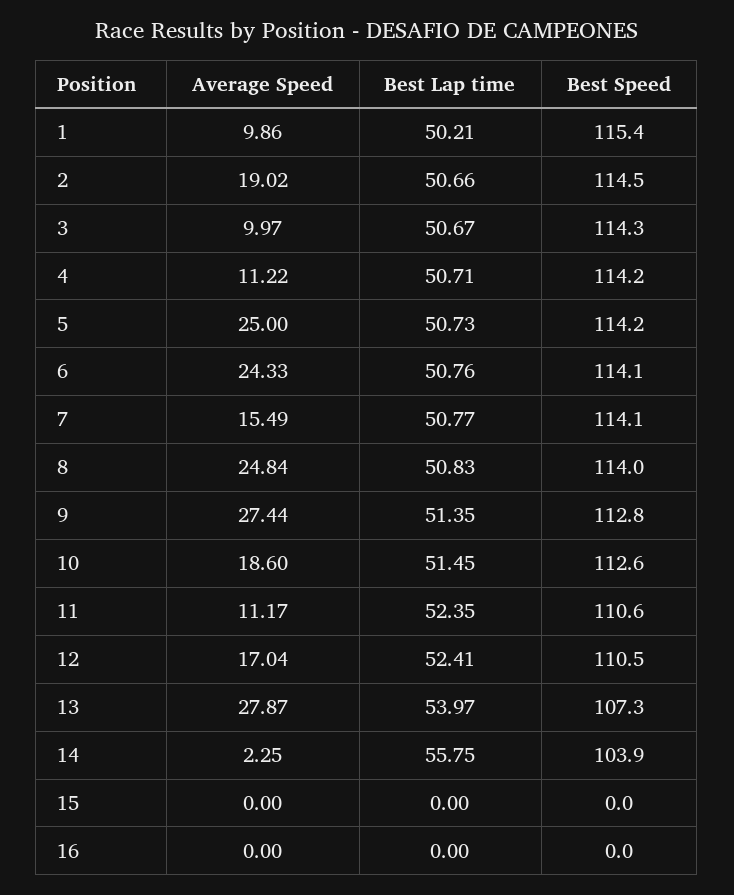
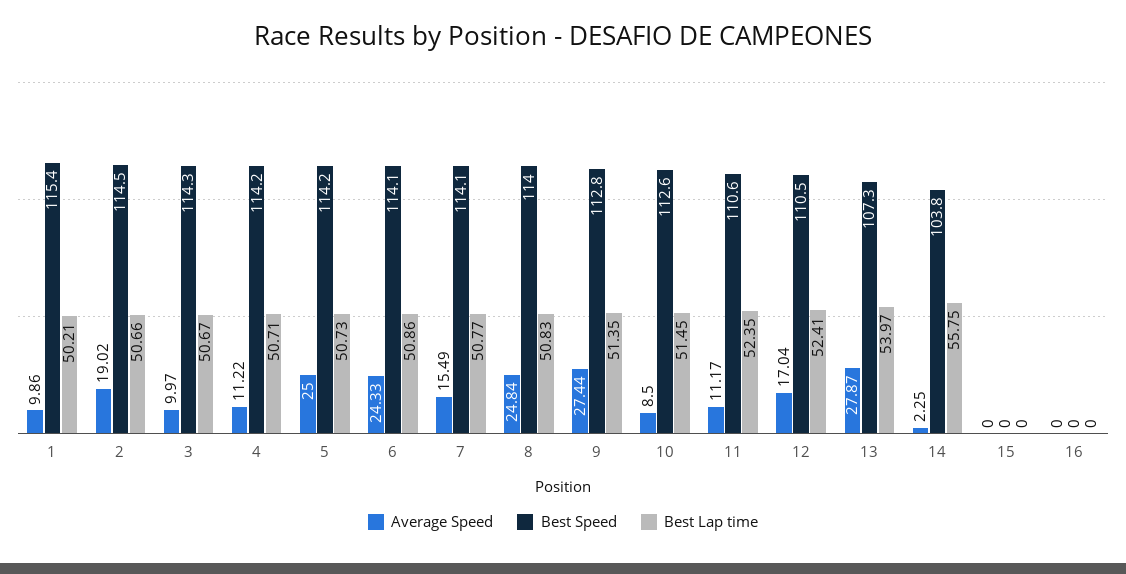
Best Lap time, 6: 50.76 -> 50.86
Average Speed, 10: 18.6 -> 8.5
Best Speed, 14: 103.9 -> 103.8

